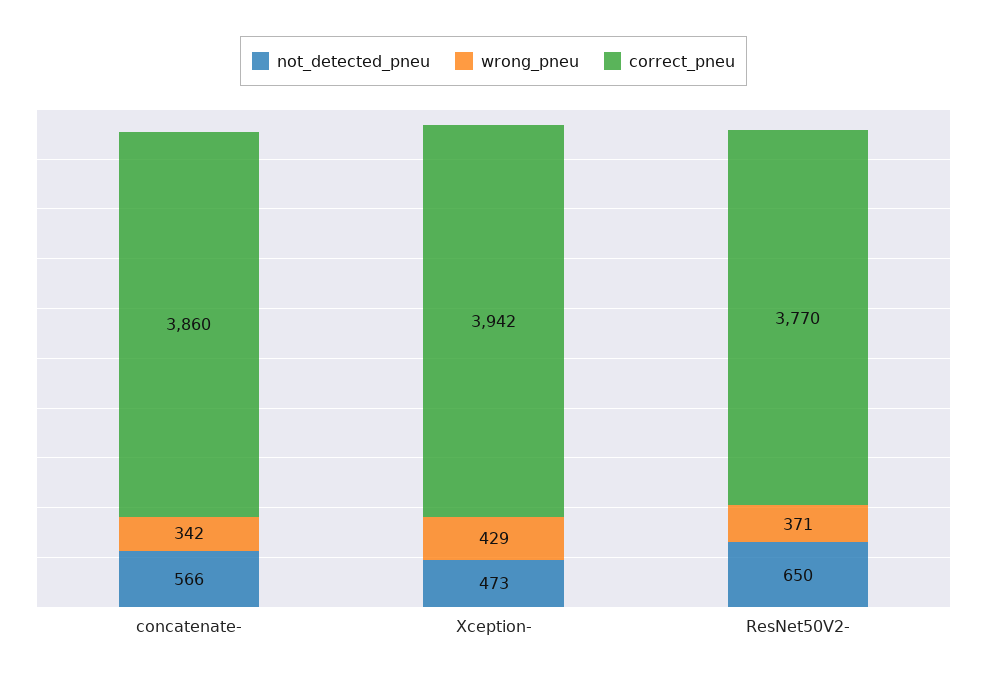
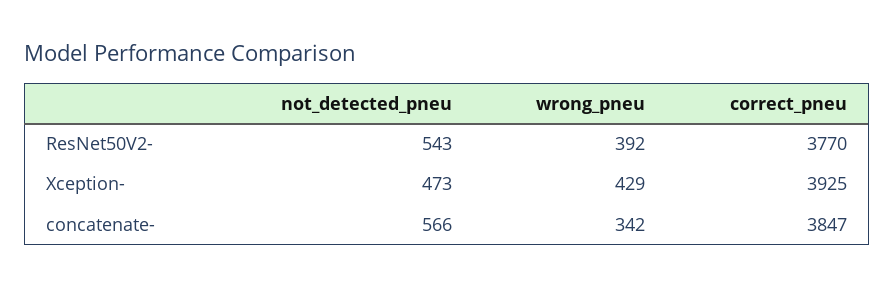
correct_pneu, concatenate-: 3860 -> 3847
correct_pneu, Xception-: 3942 -> 3925
not_detected_pneu, ResNet50V2-: 650 -> 543
wrong_pneu, ResNet50V2-: 371 -> 392

